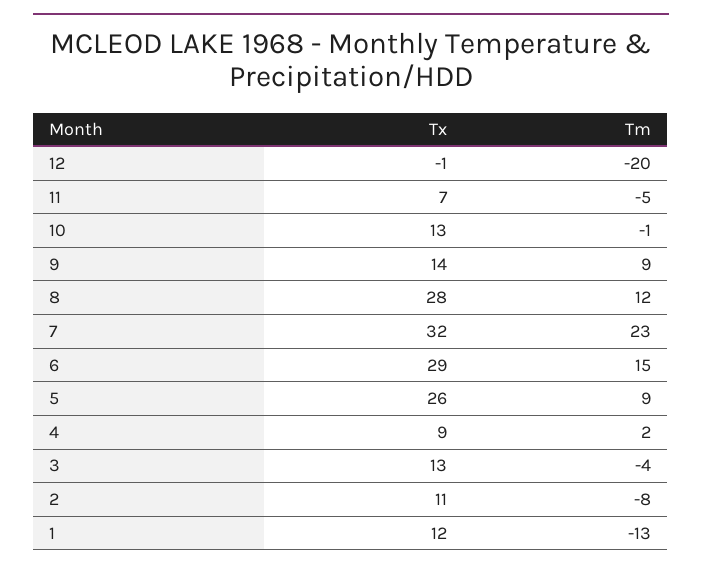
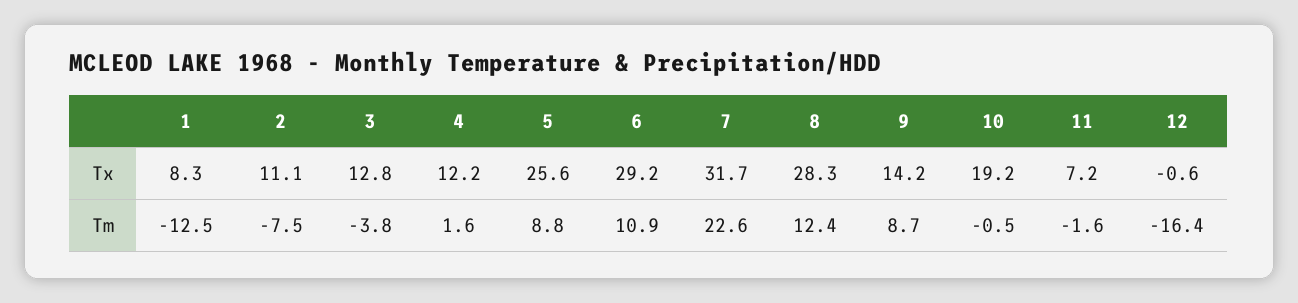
Tm, 12: -20 -> -16.4
Tm, 11: -5 -> -1.6
Tx, 10: 13 -> 19.2
Tm, 6: 15 -> 10.9
Tx, 4: 9 -> 12.2
Tx, 1: 12 -> 8.3

